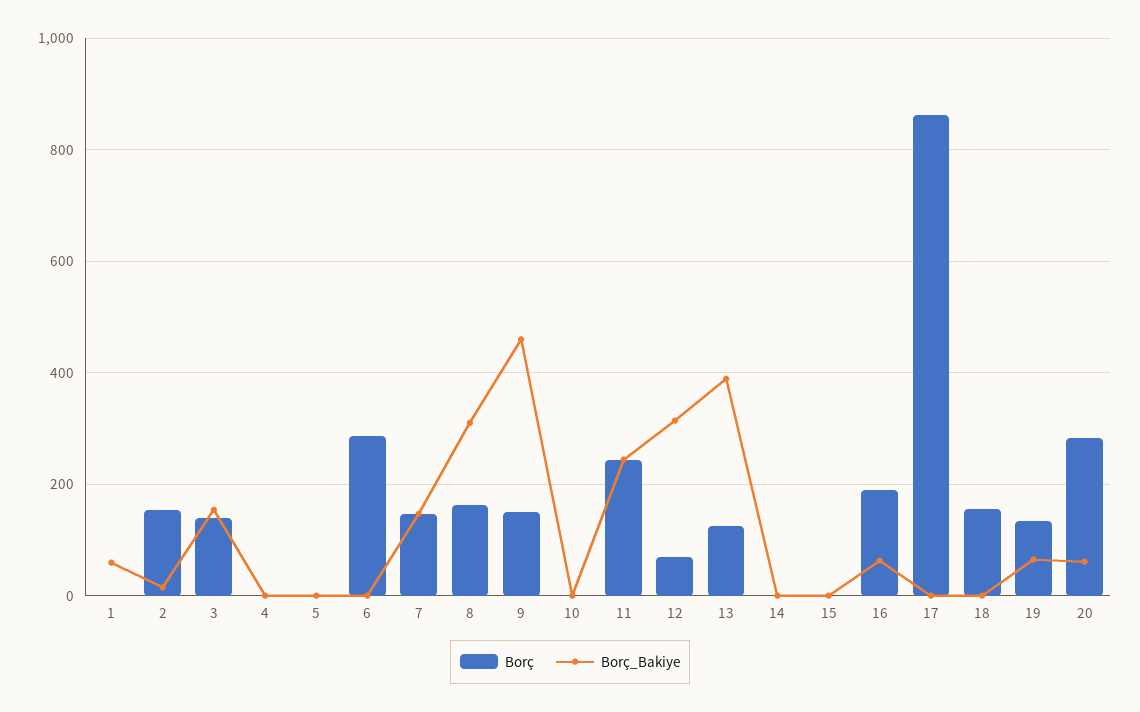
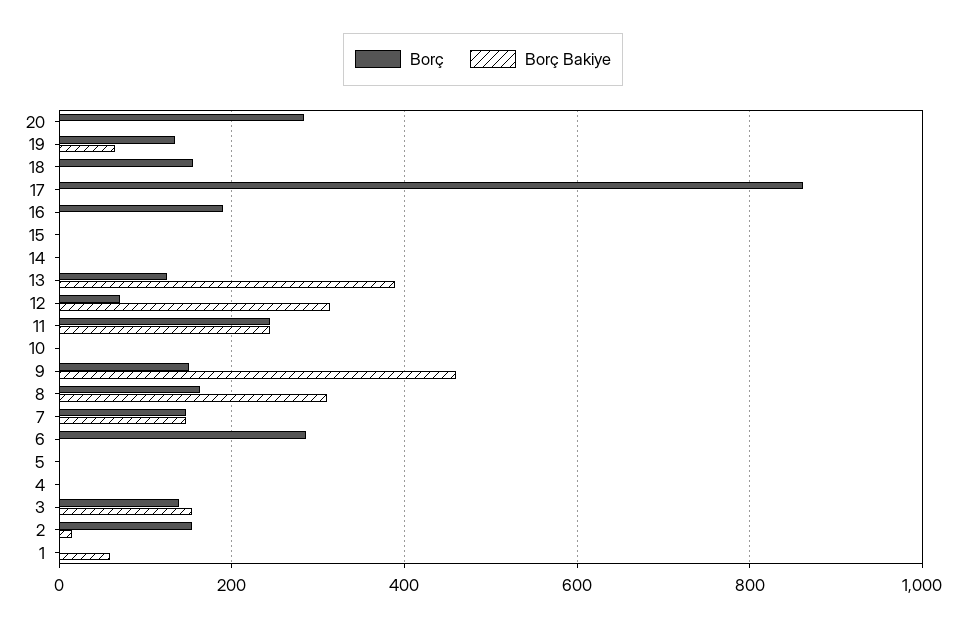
Borç_Bakiye, 16: 60 -> 0
Borç_Bakiye, 20: 60 -> 0

